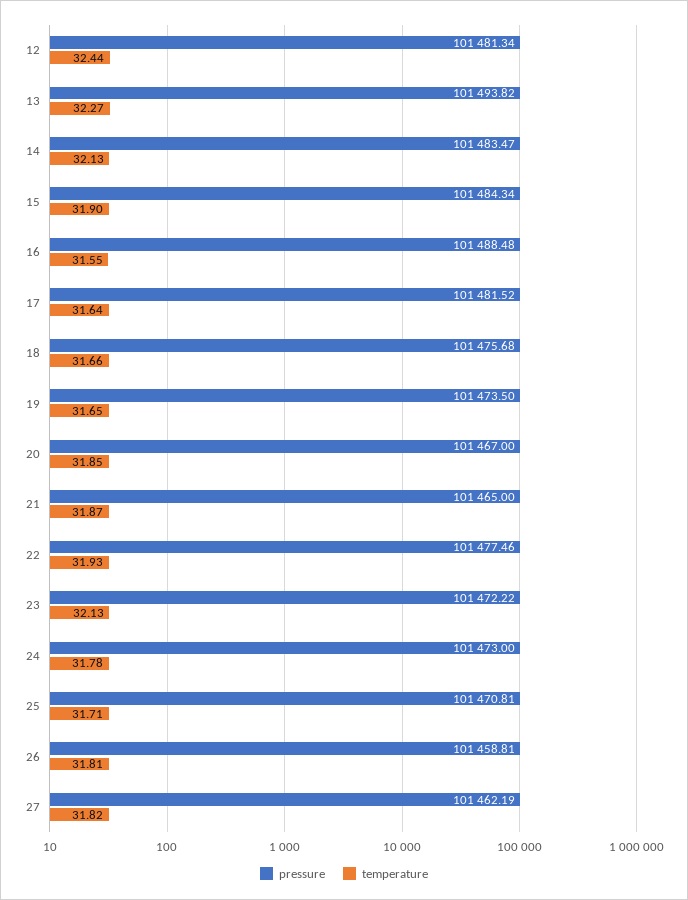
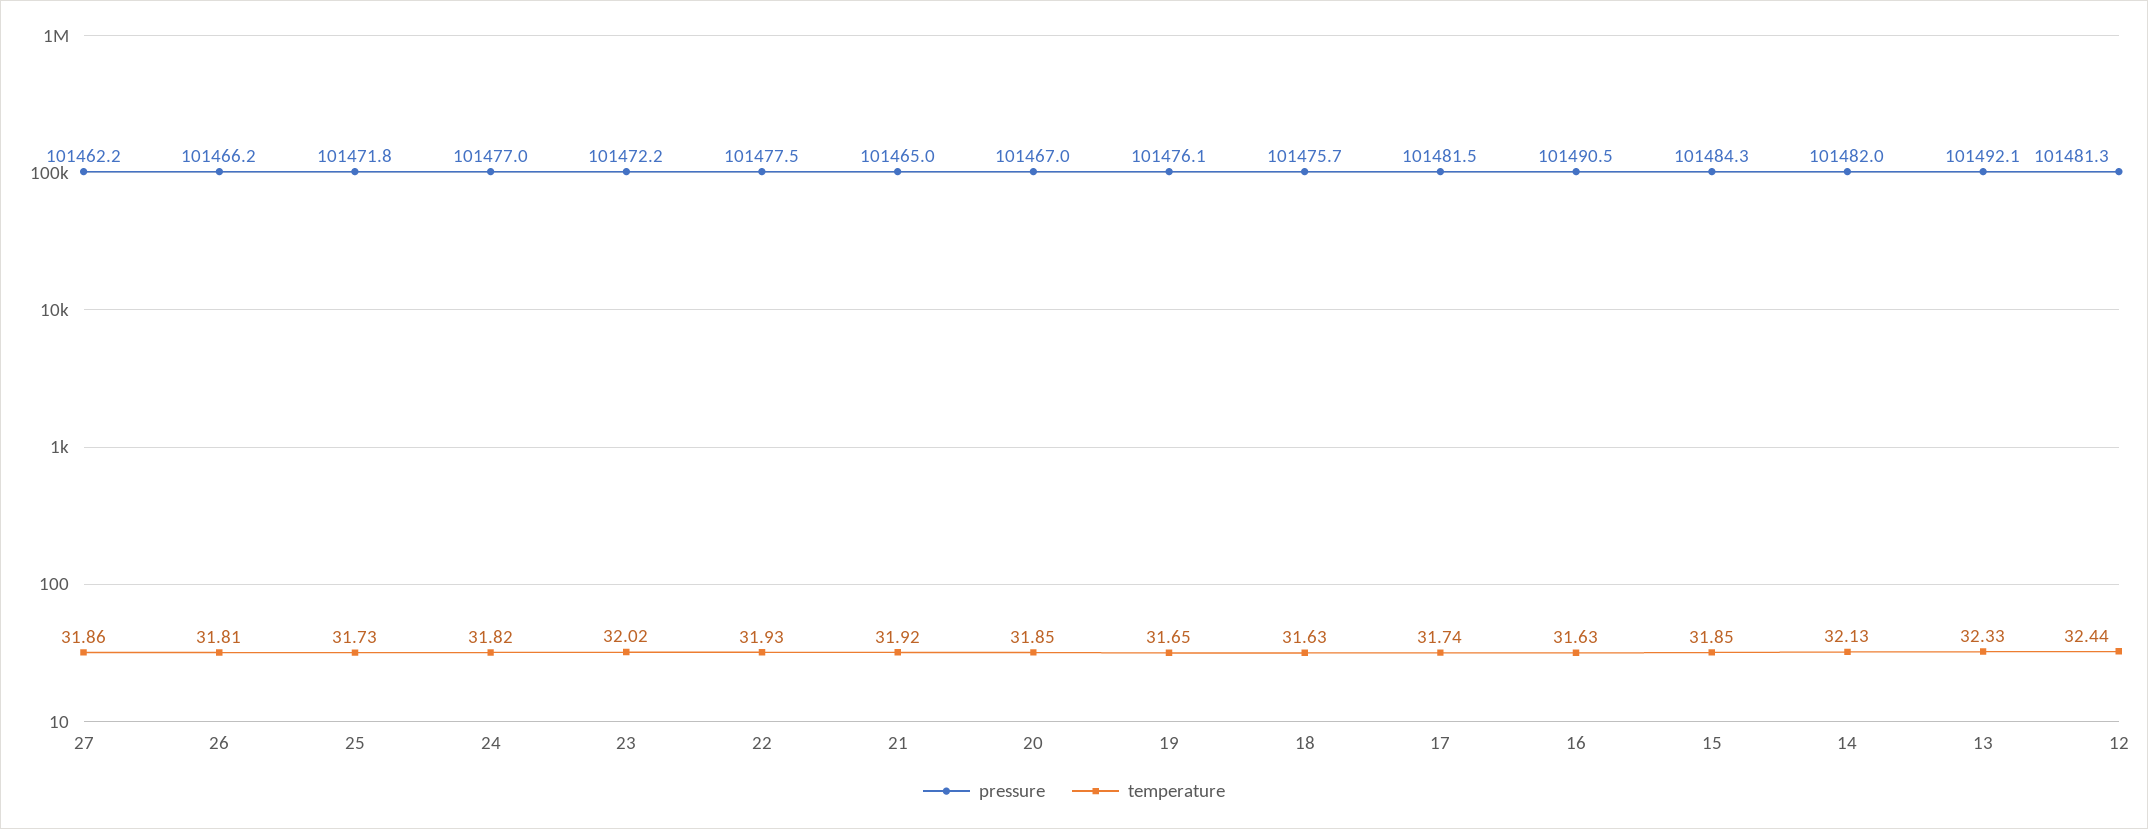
pressure, 13: 101493.82 -> 101492.1
temperature, 13: 32.27 -> 32.33
pressure, 14: 101483.47 -> 101482
temperature, 15: 31.9 -> 31.85
pressure, 16: 101488.48 -> 101490.5
temperature, 16: 31.55 -> 31.63
temperature, 17: 31.64 -> 31.74
temperature, 18: 31.66 -> 31.63
pressure, 19: 101473.5 -> 101476.1
temperature, 21: 31.87 -> 31.92
temperature, 23: 32.13 -> 32.02
pressure, 24: 101473 -> 101477
temperature, 24: 31.78 -> 31.82
pressure, 25: 101470.81 -> 101471.8
temperature, 25: 31.71 -> 31.73
pressure, 26: 101458.81 -> 101466.2
temperature, 27: 31.82 -> 31.86

